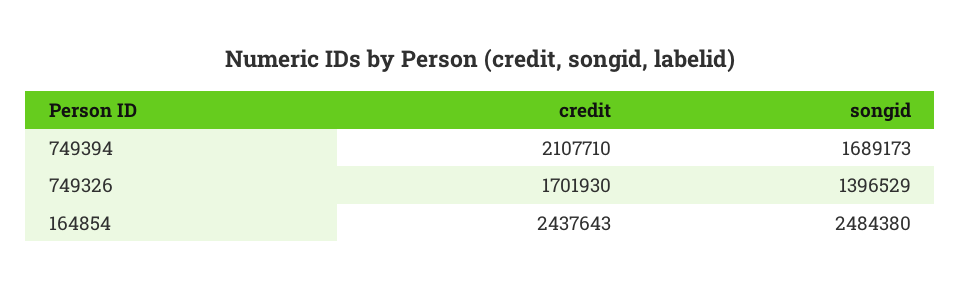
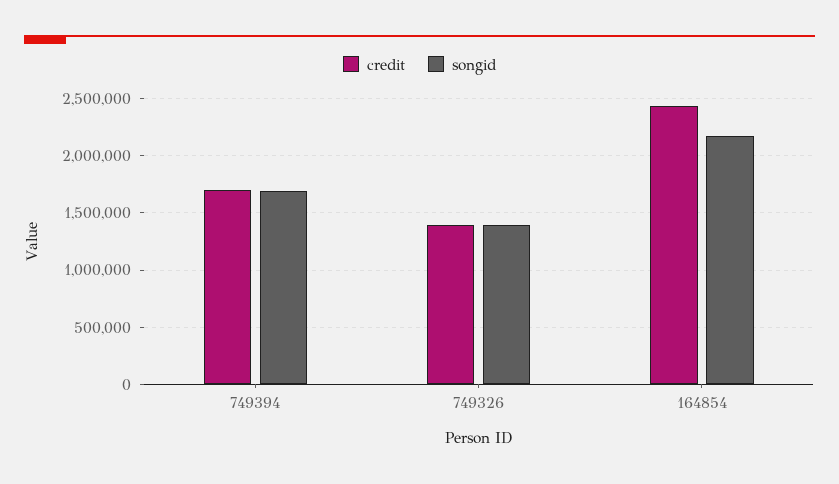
credit, 749394: 2107710 -> 1700000
credit, 749326: 1701930 -> 1400000
songid, 164854: 2484380 -> 2200000

